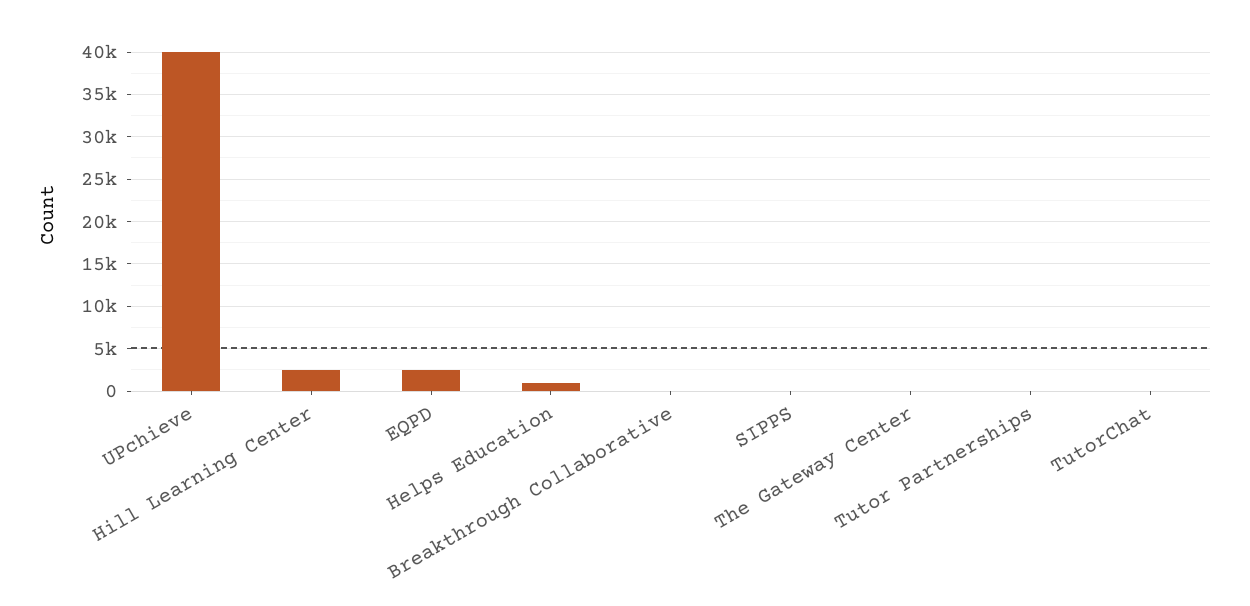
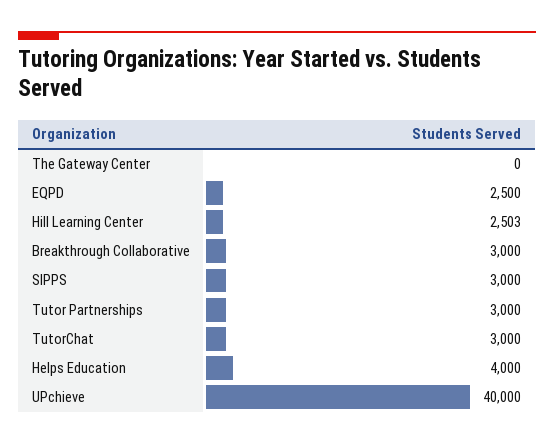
Helps Education: 1000 -> 4000
Breakthrough Collaborative: 0 -> 3000
SIPPS: 0 -> 3000
Tutor Partnerships: 0 -> 3000
TutorChat: 0 -> 3000

